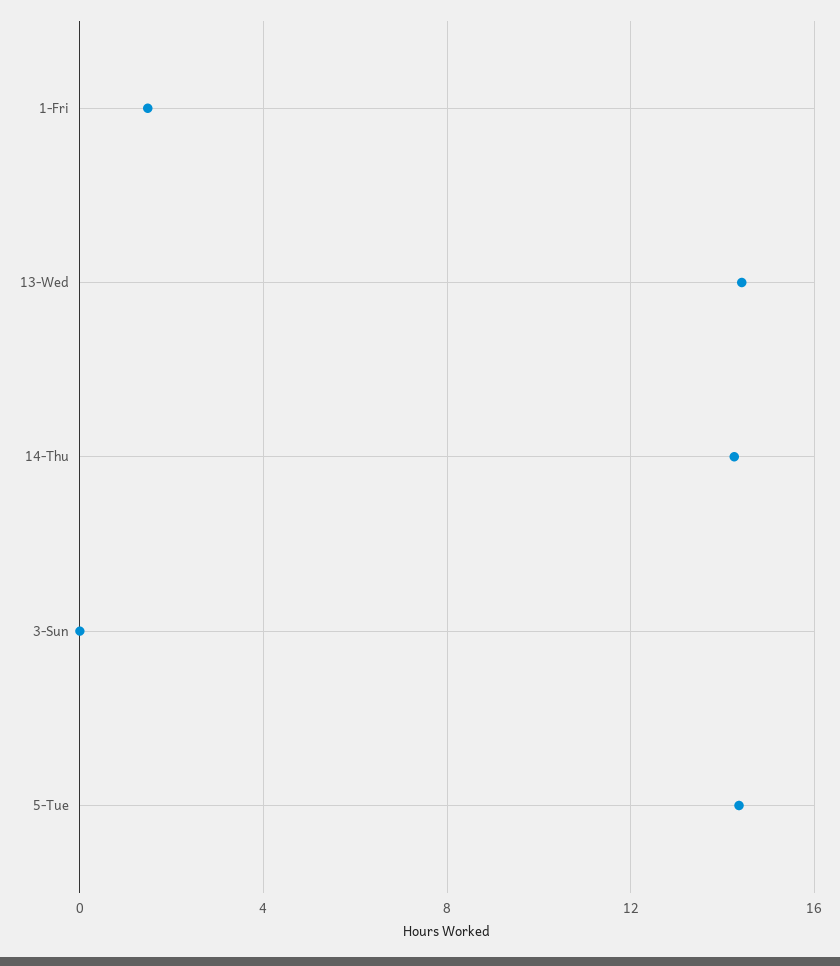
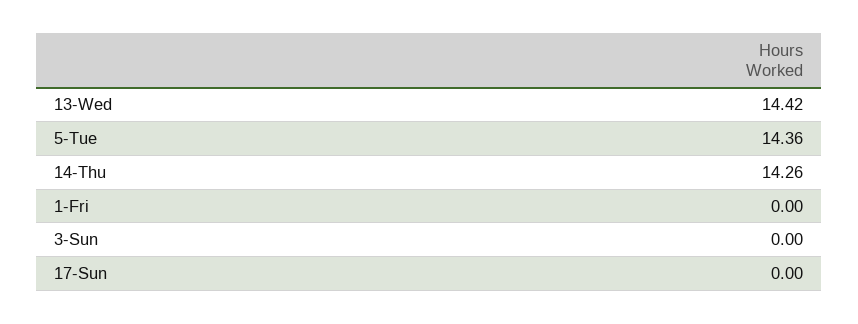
1-Fri: 1.5 -> 0
17-Sun: none -> 0

